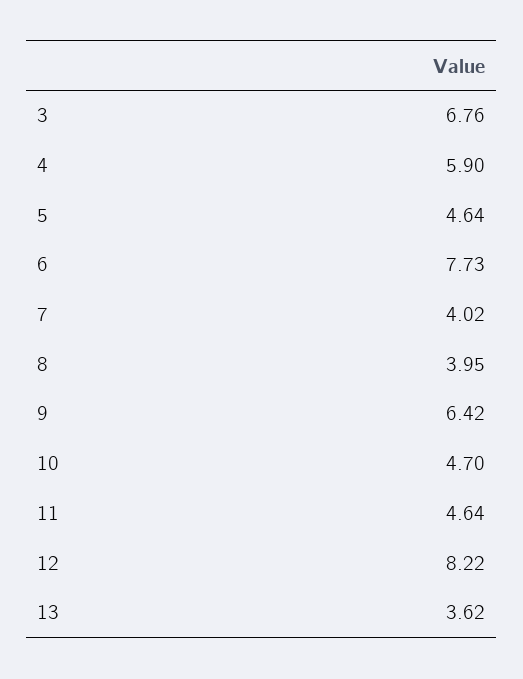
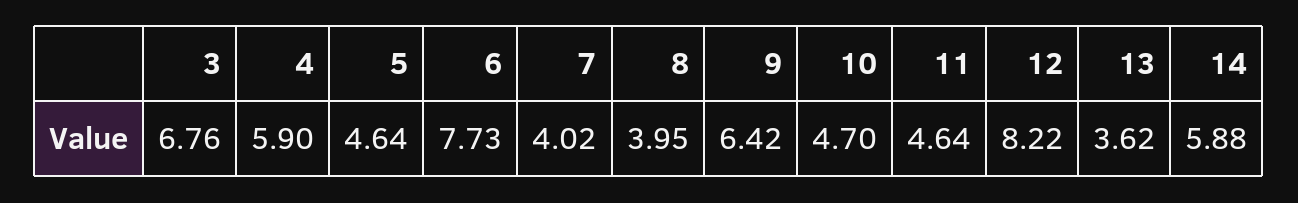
14: none -> 5.88

